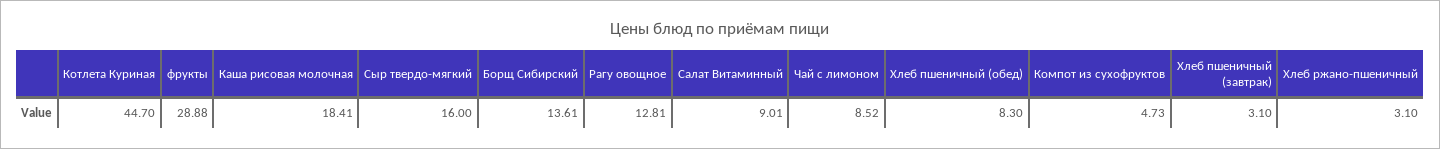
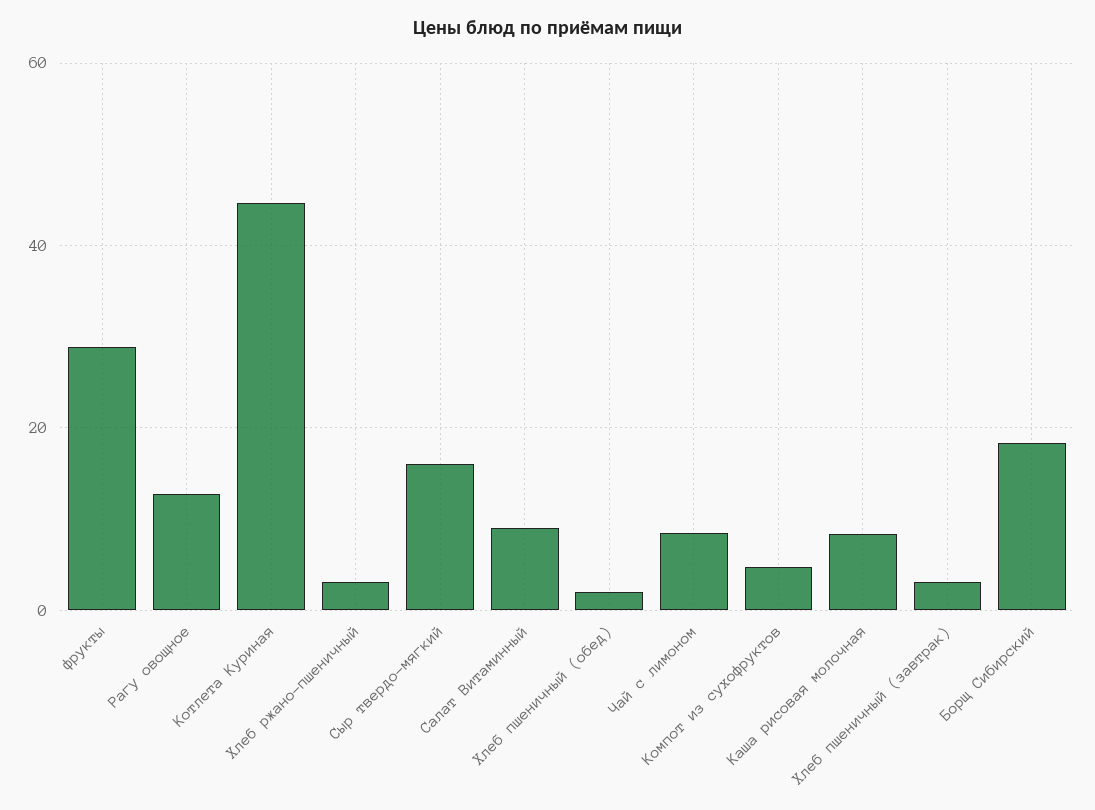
Каша рисовая молочная: 18.41 -> 8
Борщ Сибирский: 13.61 -> 18
Хлеб пшеничный (обед): 8.3 -> 2

